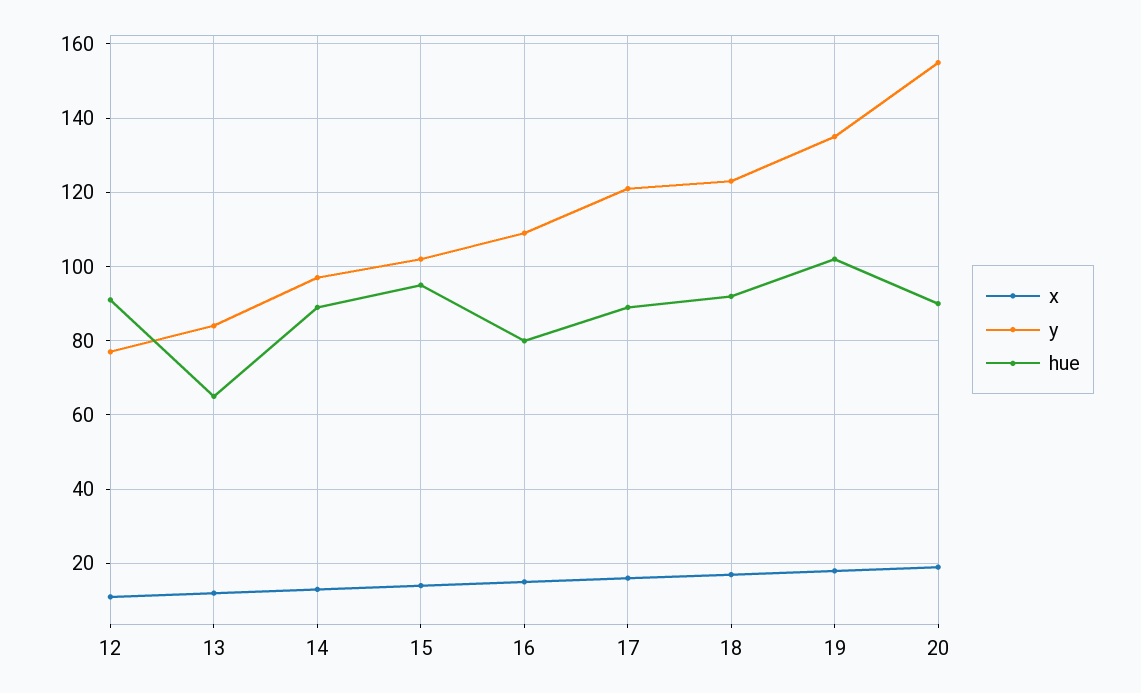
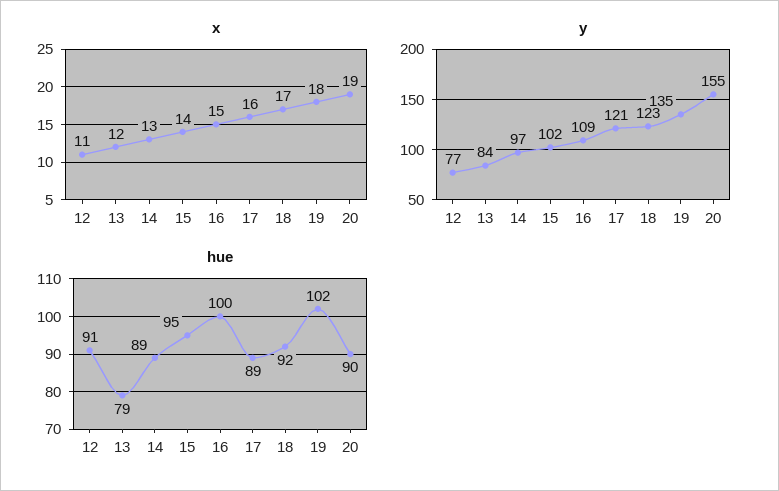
hue, 13: 65 -> 79
hue, 16: 80 -> 100

